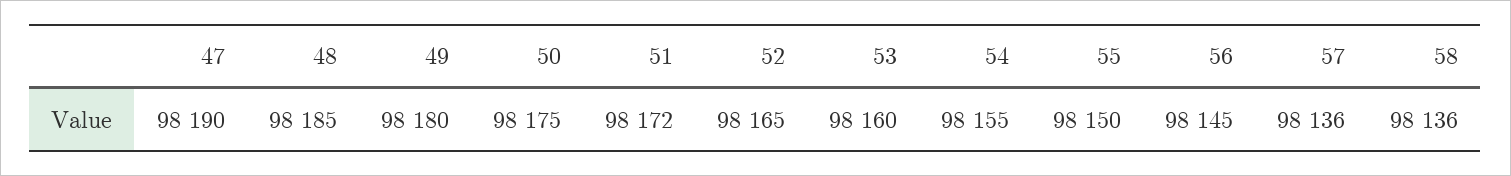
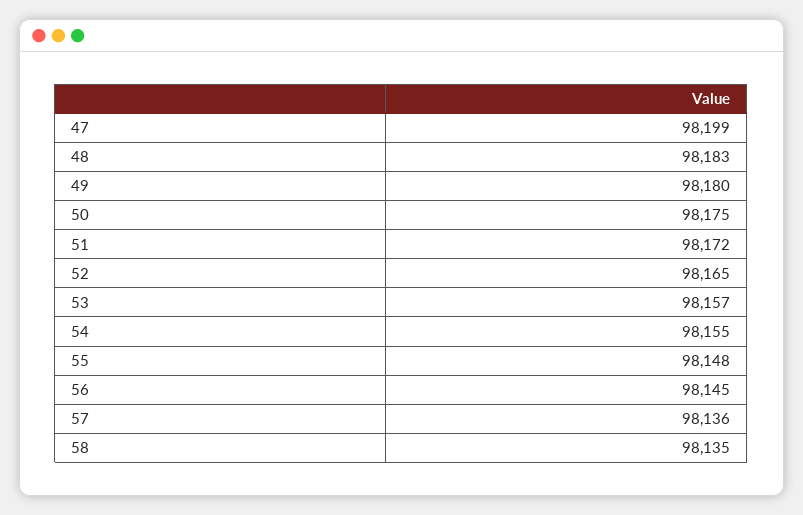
47: 98190 -> 98199
48: 98185 -> 98183
53: 98160 -> 98157
55: 98150 -> 98148
58: 98136 -> 98135

